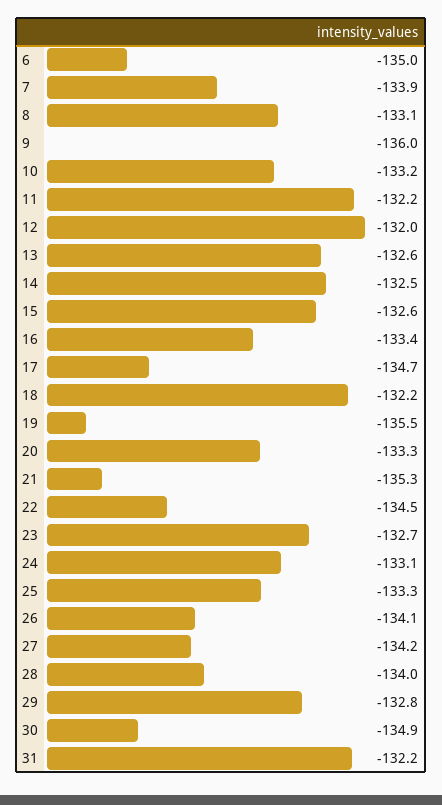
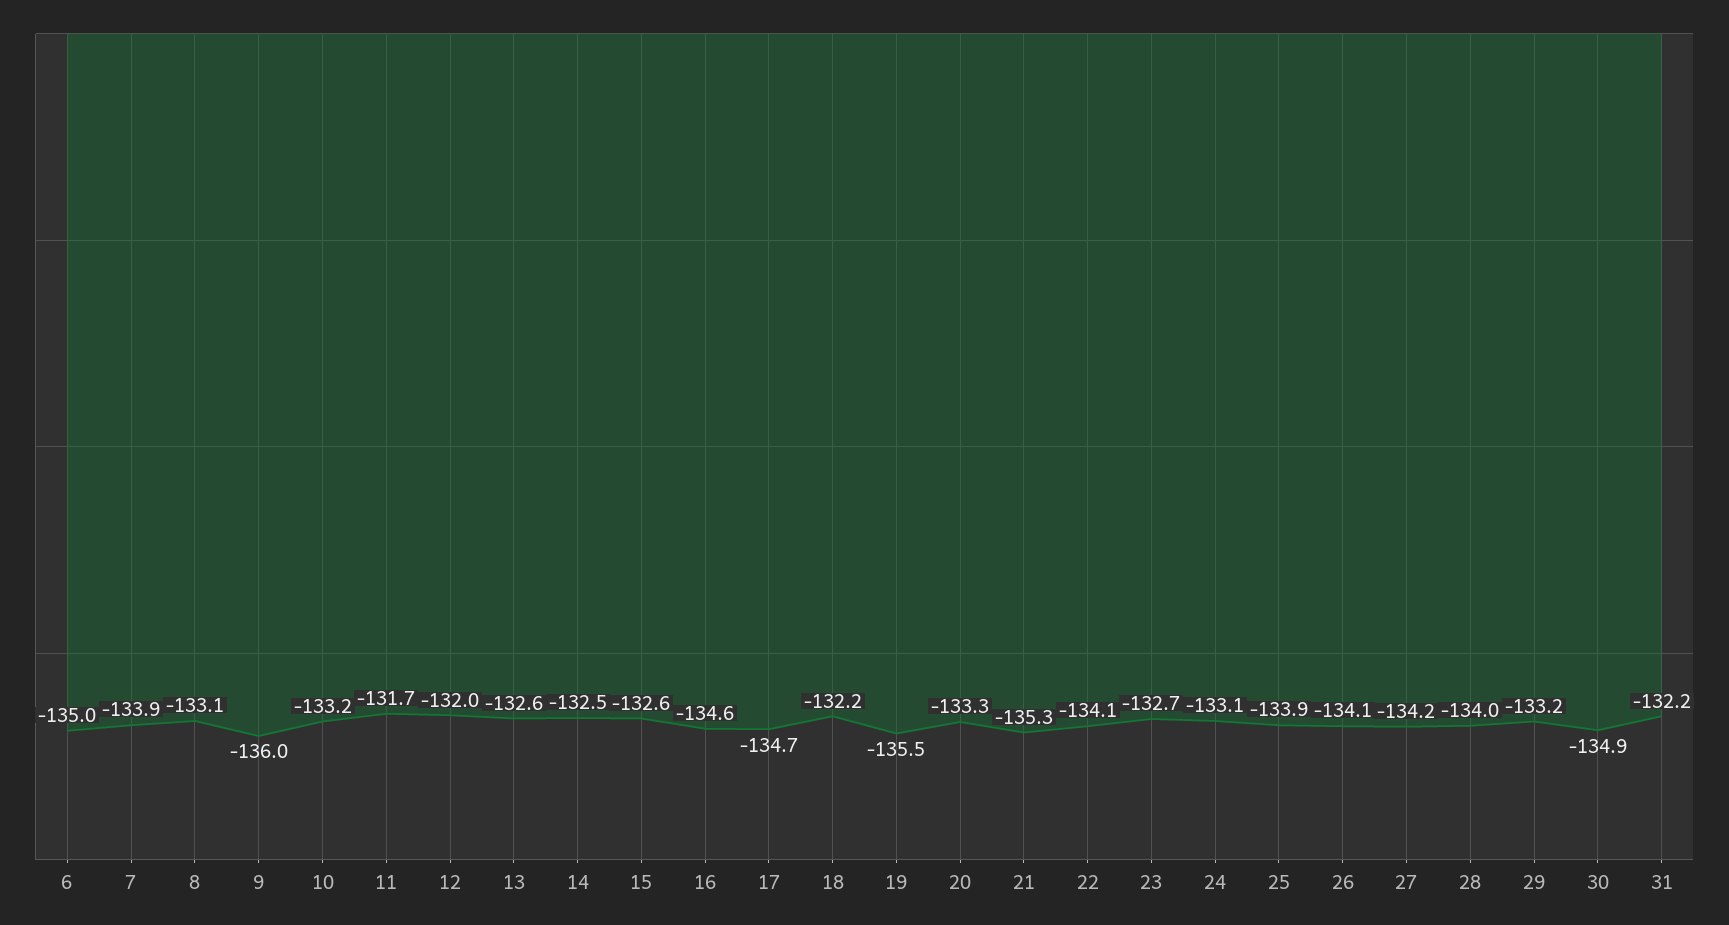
11: -132.2 -> -131.7
16: -133.4 -> -134.6
22: -134.5 -> -134.1
25: -133.3 -> -133.9
29: -132.8 -> -133.2

